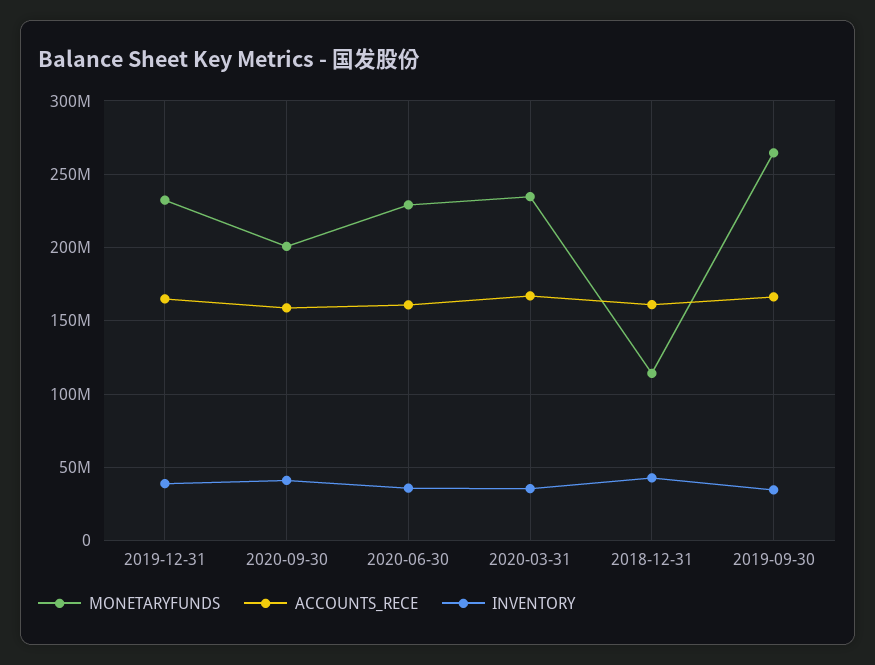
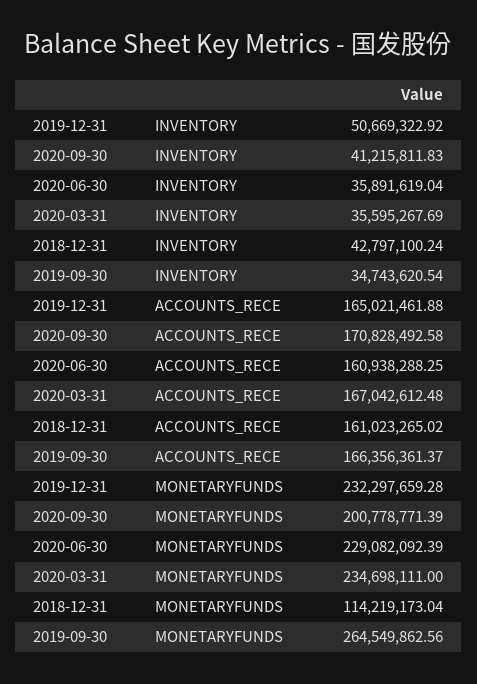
INVENTORY, 2019-12-31: 40000000 -> 50669322.92
ACCOUNTS_RECE, 2020-09-30: 160000000 -> 170828492.58

